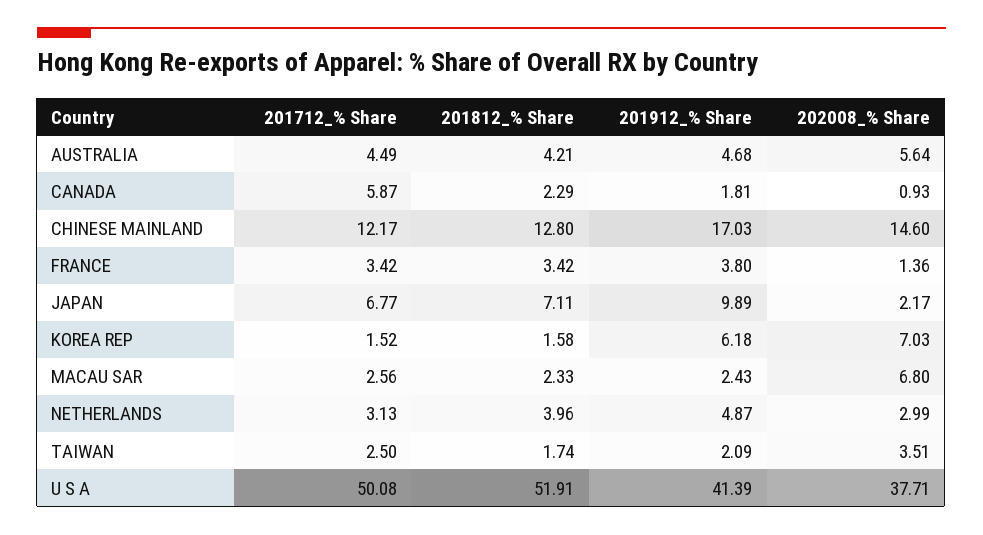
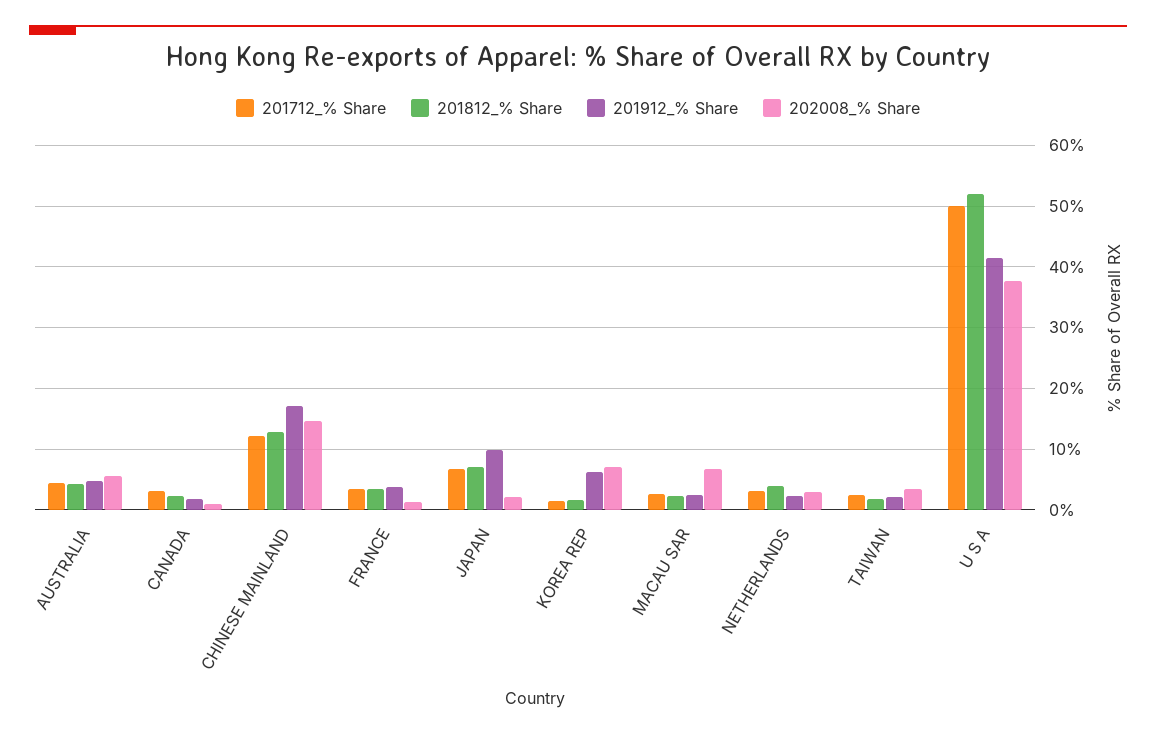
201712_% Share, CANADA: 5.87 -> 3
201912_% Share, NETHERLANDS: 4.87 -> 2

